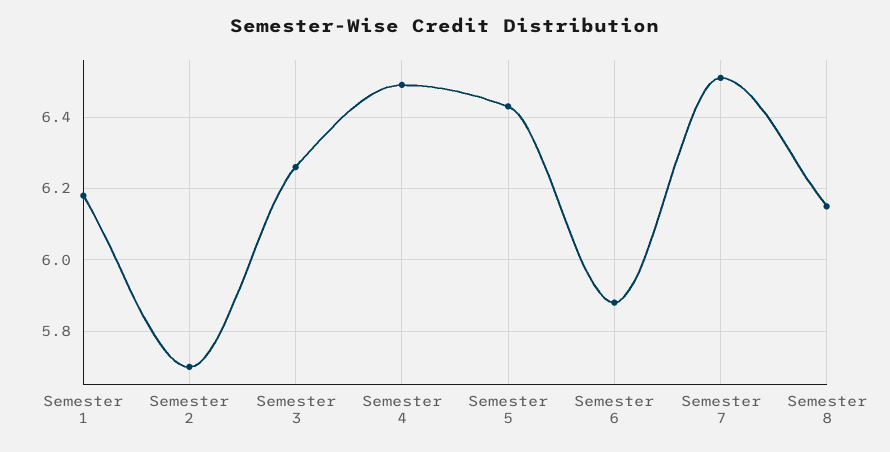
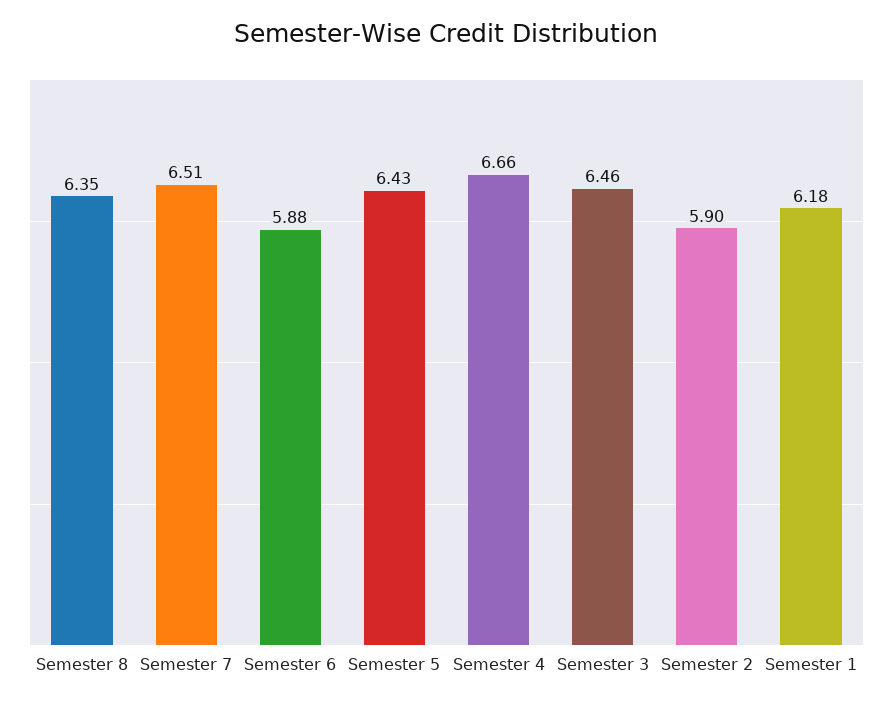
Semester 2: 5.7 -> 5.9
Semester 3: 6.25 -> 6.46
Semester 4: 6.5 -> 6.66
Semester 8: 6.15 -> 6.35

